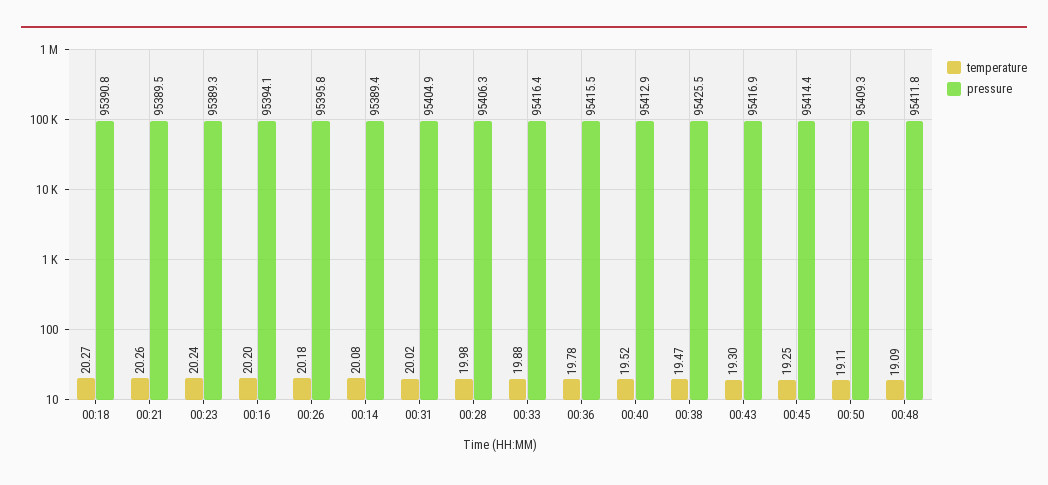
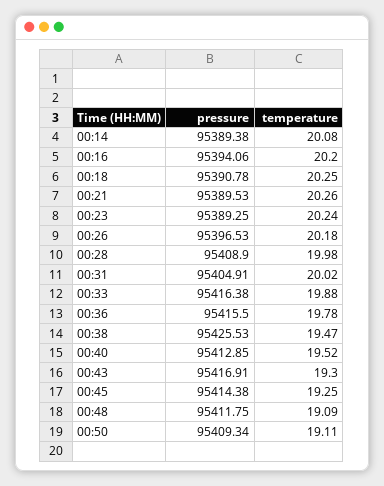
temperature, 00:18: 20.27 -> 20.25
pressure, 00:26: 95395.8 -> 95396.53
pressure, 00:28: 95406.3 -> 95408.9

